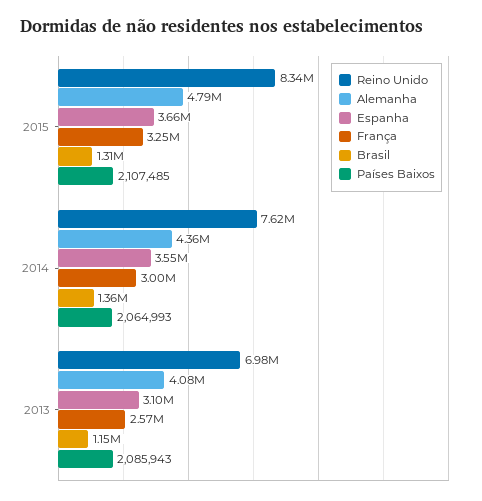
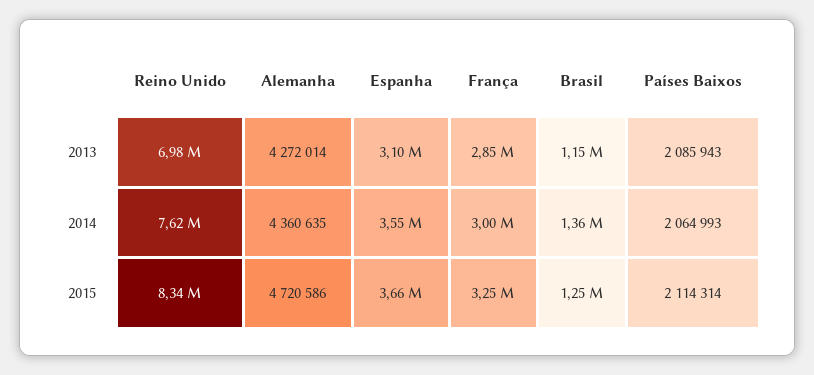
Alemanha, 2015: 4790000 -> 4720586
Brasil, 2015: 1310000 -> 1250000
Países Baixos, 2015: 2107485 -> 2114314
Alemanha, 2013: 4080000 -> 4272014
França, 2013: 2570000 -> 2850000

